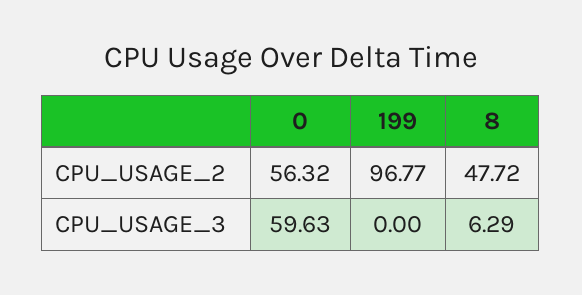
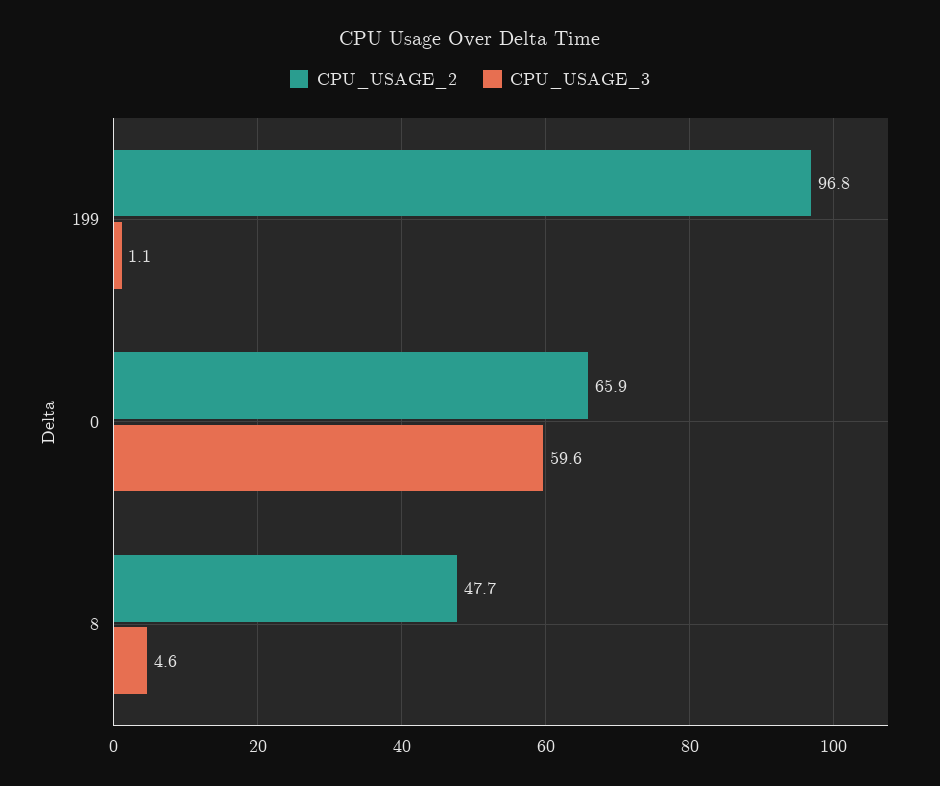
CPU_USAGE_2, 0: 56.32 -> 65.9
CPU_USAGE_3, 199: 0 -> 1.1
CPU_USAGE_3, 8: 6.29 -> 4.6

